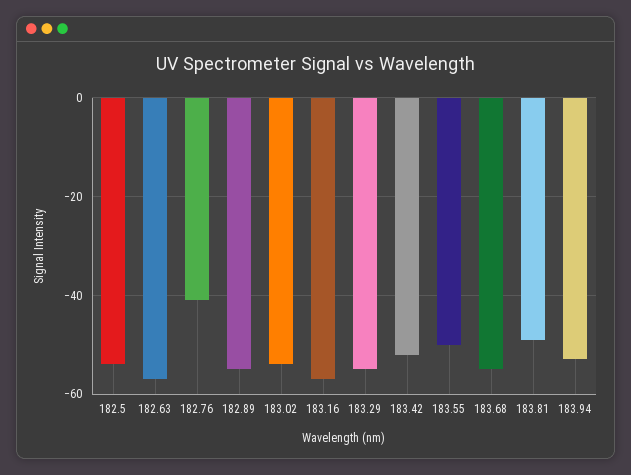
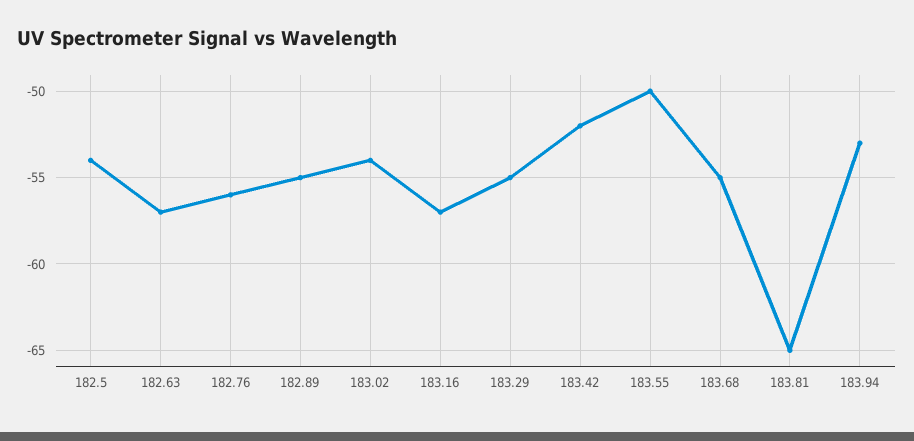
182.76: -40 -> -56
183.81: -50 -> -65

